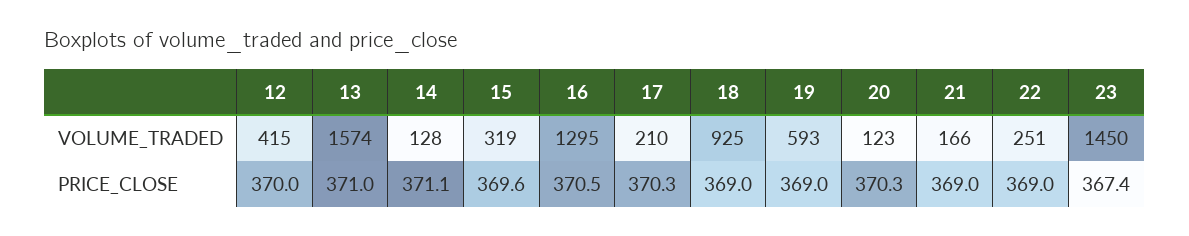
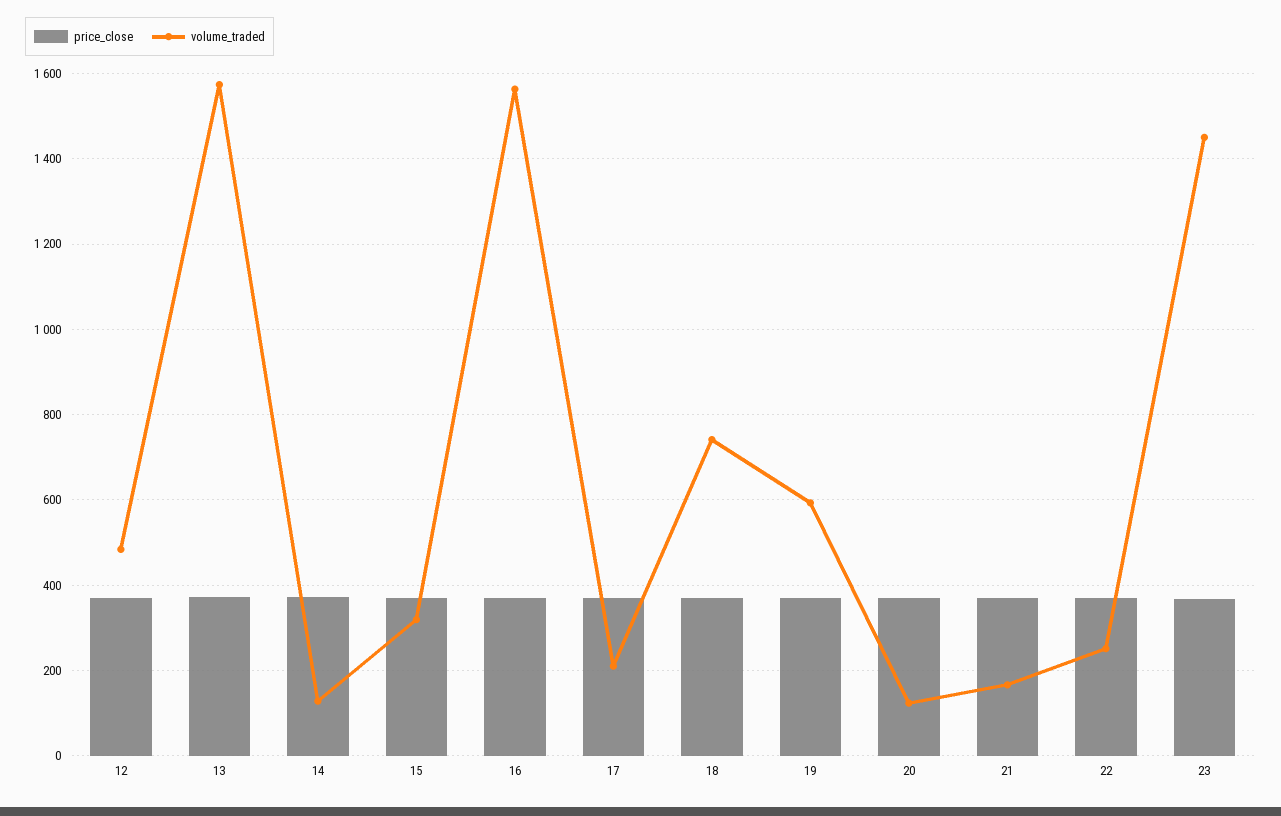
VOLUME_TRADED, 12: 415 -> 480
VOLUME_TRADED, 16: 1295 -> 1560
VOLUME_TRADED, 18: 925 -> 740

